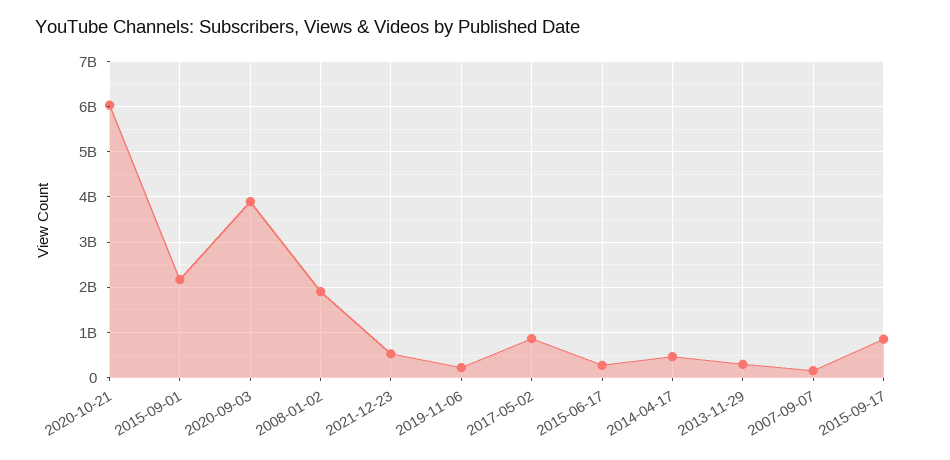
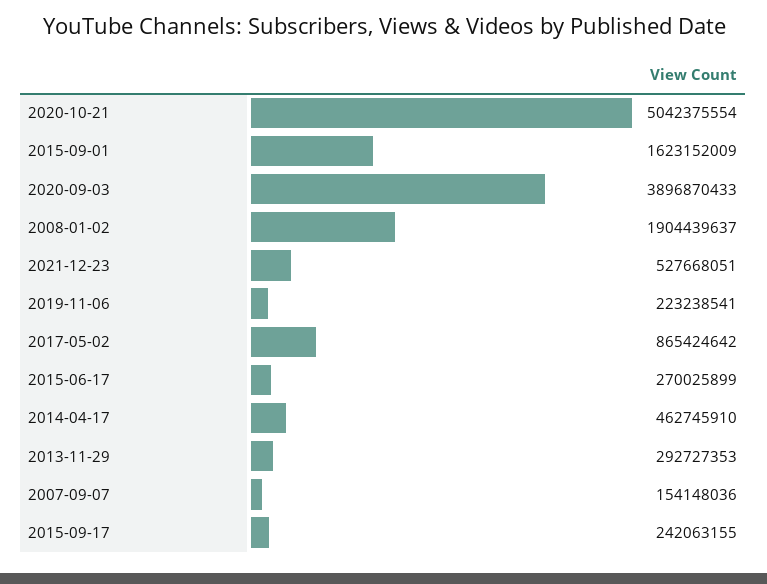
2020-10-21: 6000000000 -> 5042375554
2015-09-01: 2200000000 -> 1623152009
2015-09-17: 800000000 -> 242063155

